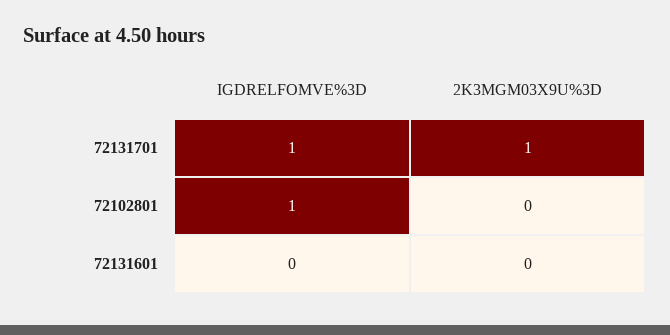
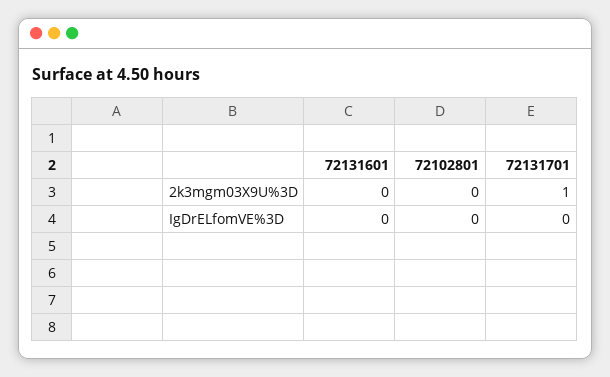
IGDRELFOMVE%3D, 72131701: 1 -> 0
IGDRELFOMVE%3D, 72102801: 1 -> 0

